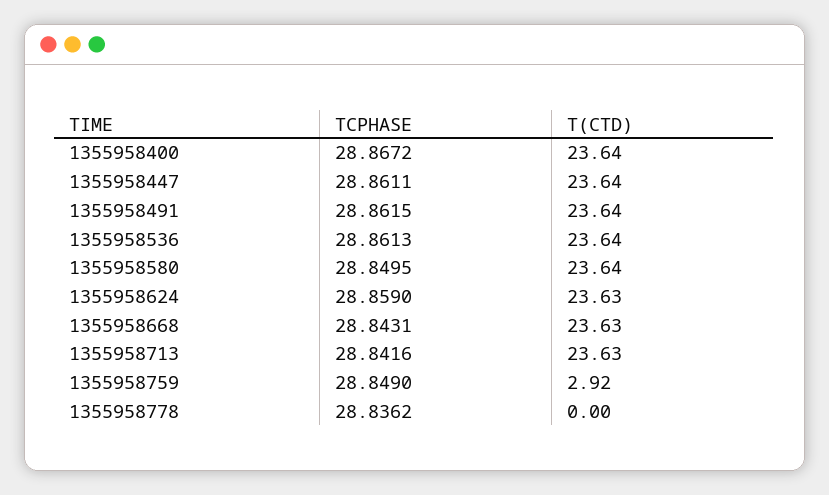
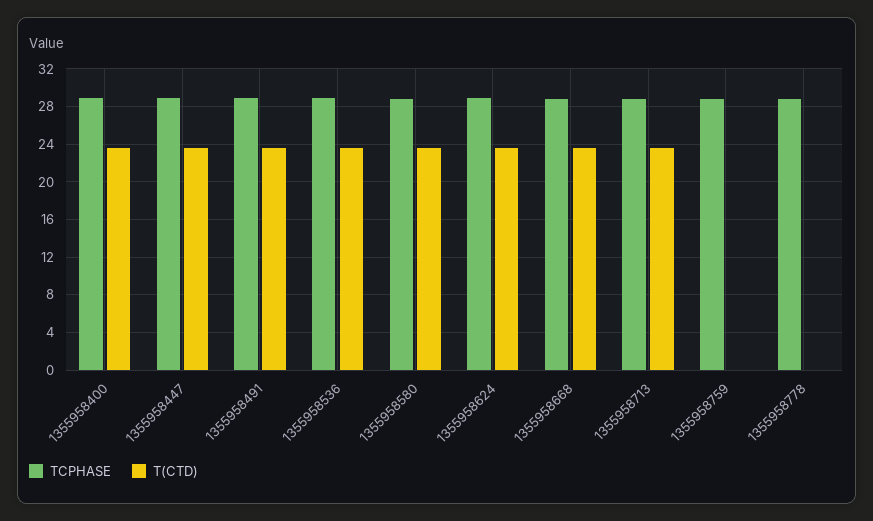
T(CTD), 1355958759: 2.92 -> 0

